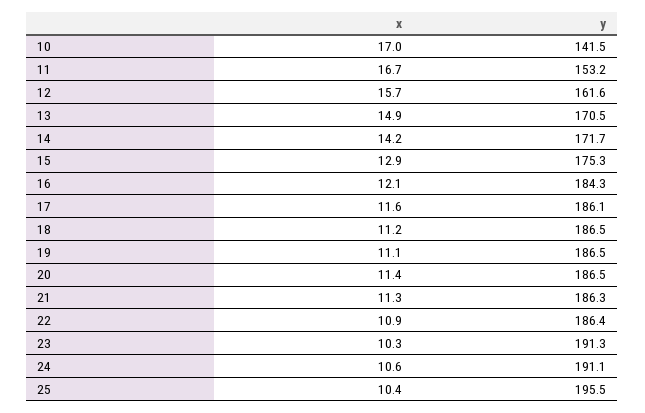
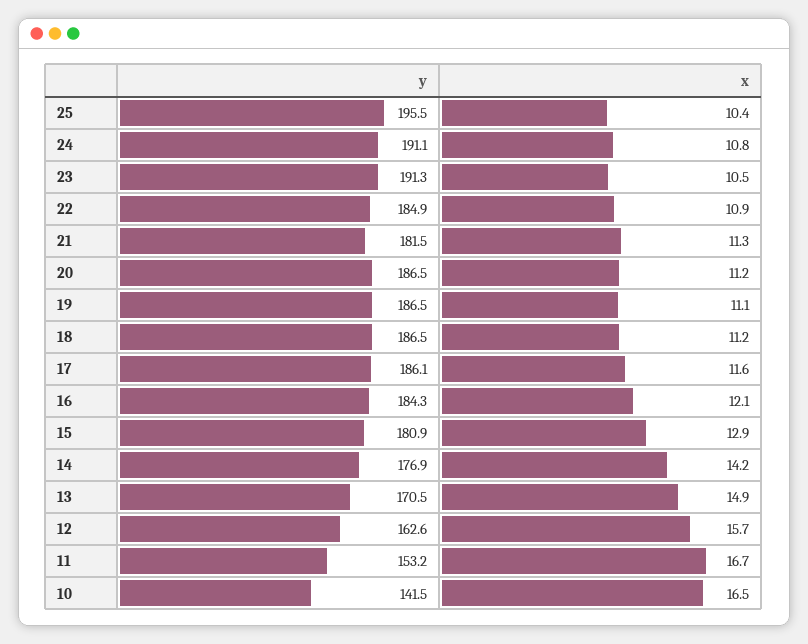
x, 10: 17 -> 16.5
y, 12: 161.6 -> 162.6
y, 14: 171.7 -> 176.9
y, 15: 175.3 -> 180.9
x, 20: 11.4 -> 11.2
y, 21: 186.3 -> 181.5
y, 22: 186.4 -> 184.9
x, 23: 10.3 -> 10.5
x, 24: 10.6 -> 10.8

